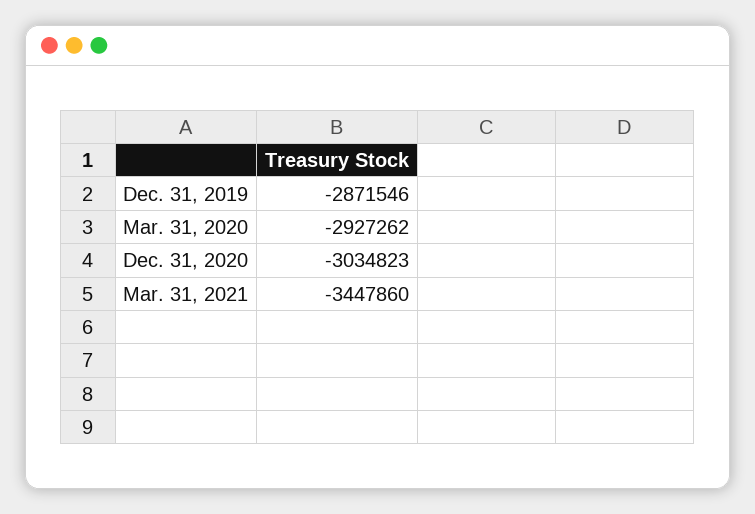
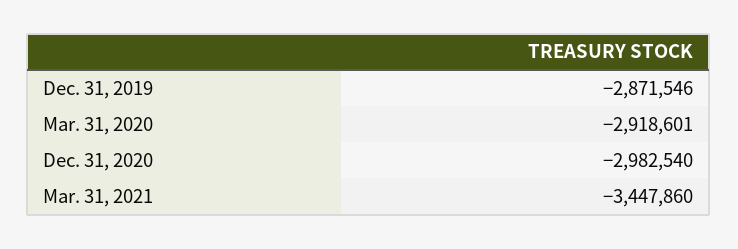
Mar. 31, 2020: -2927262 -> -2918601
Dec. 31, 2020: -3034823 -> -2982540

